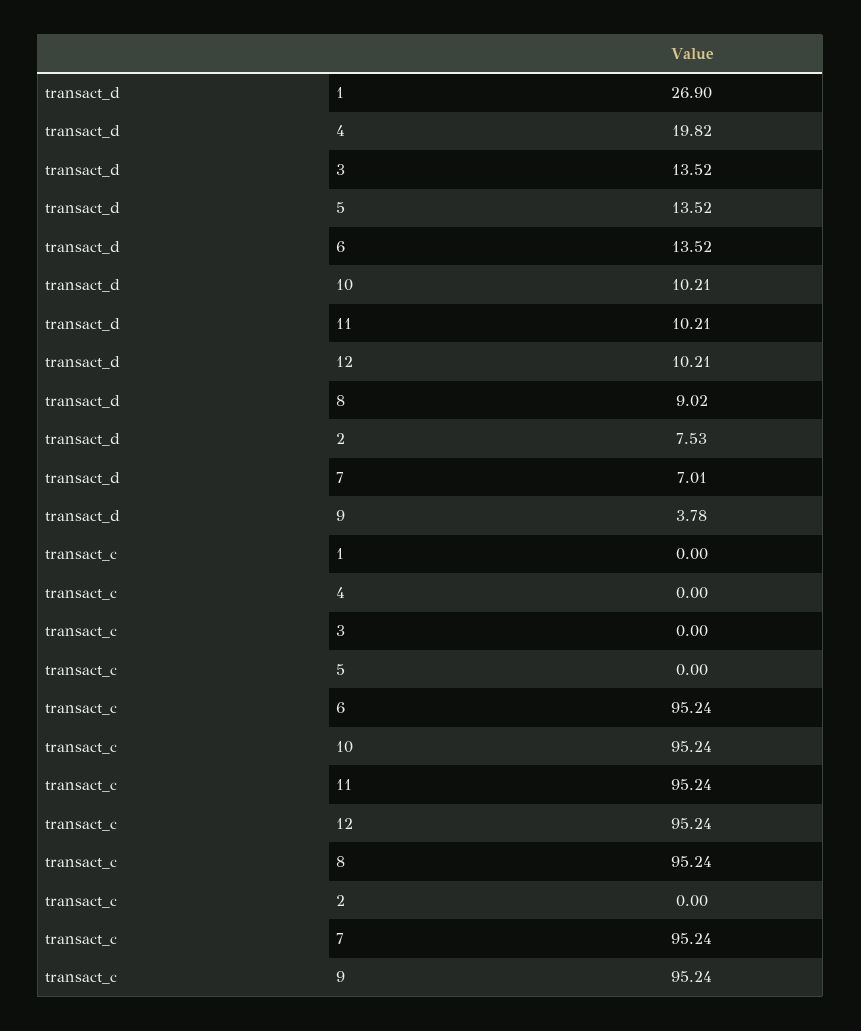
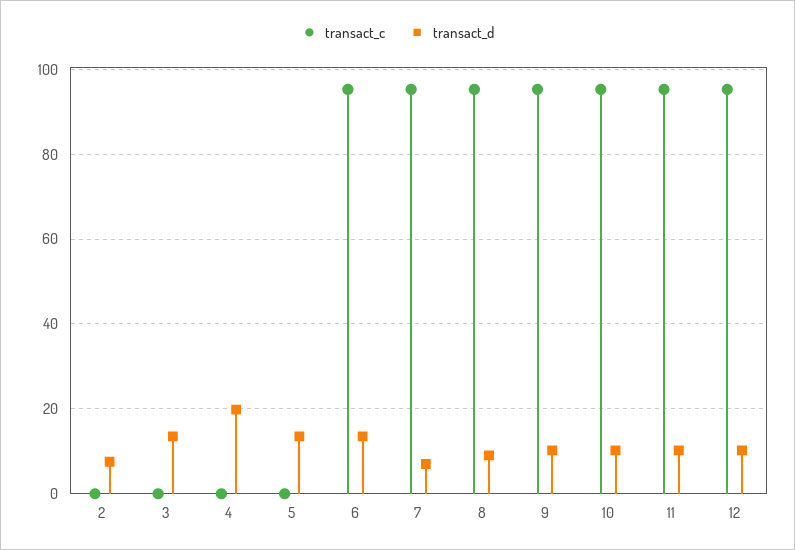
transact_d, 1: 26.9 -> none
transact_d, 9: 3.78 -> 10
transact_c, 1: 0 -> none

